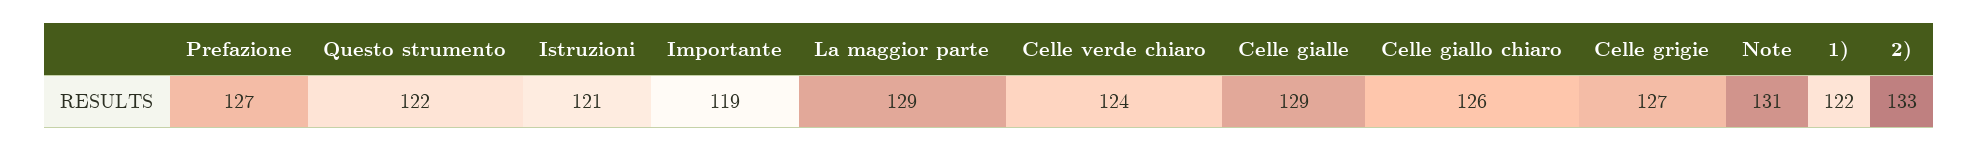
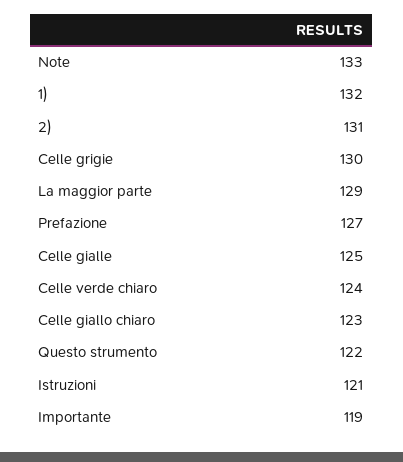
Celle gialle: 129 -> 125
Celle giallo chiaro: 126 -> 123
Celle grigie: 127 -> 130
Note: 131 -> 133
1): 122 -> 132
2): 133 -> 131

